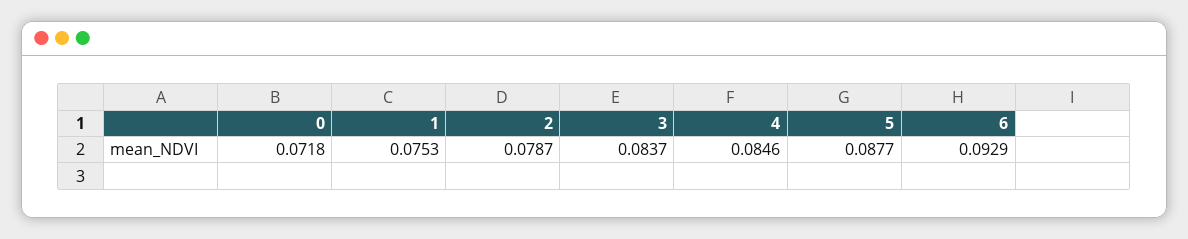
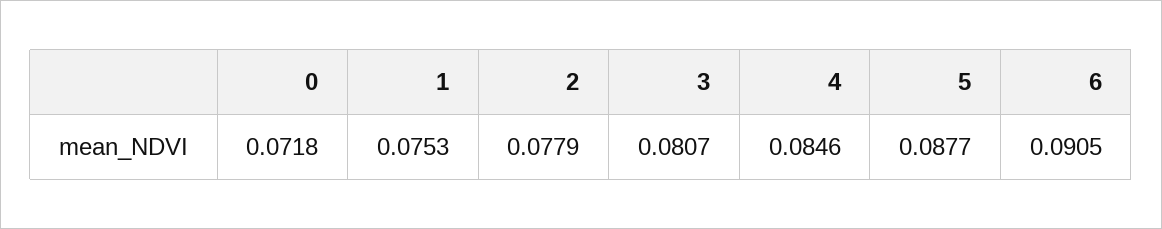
2: 0.0787 -> 0.0779
3: 0.0837 -> 0.0807
6: 0.0929 -> 0.0905

